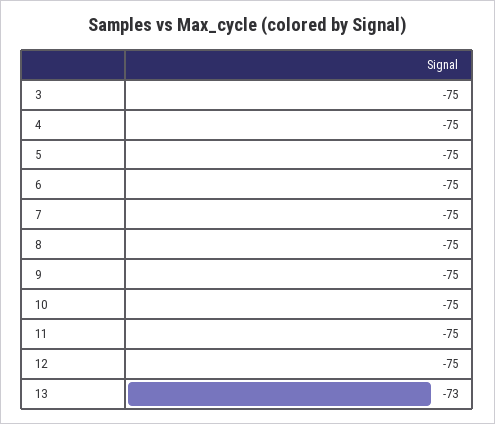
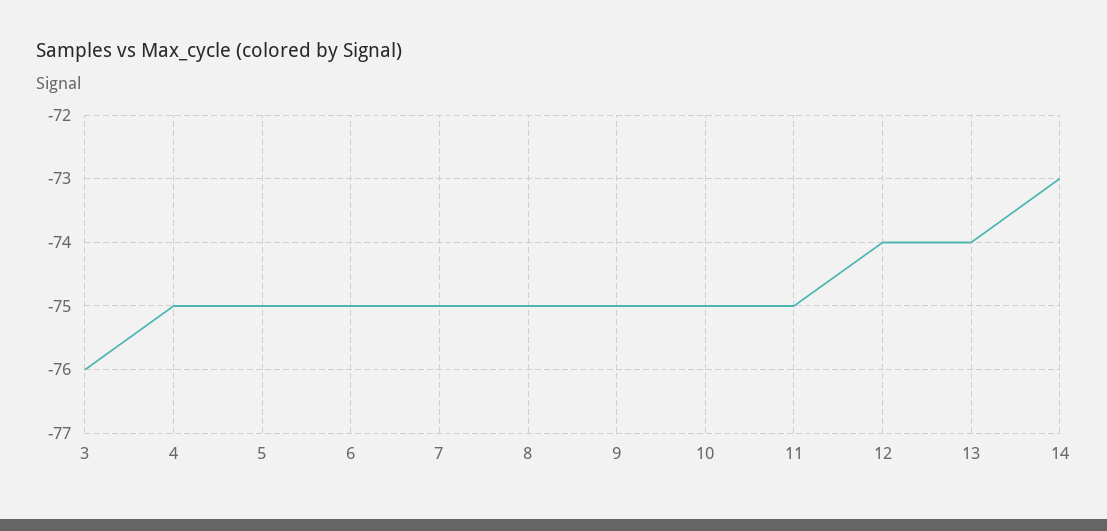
3: -75 -> -76
12: -75 -> -74
13: -73 -> -74
14: none -> -73

